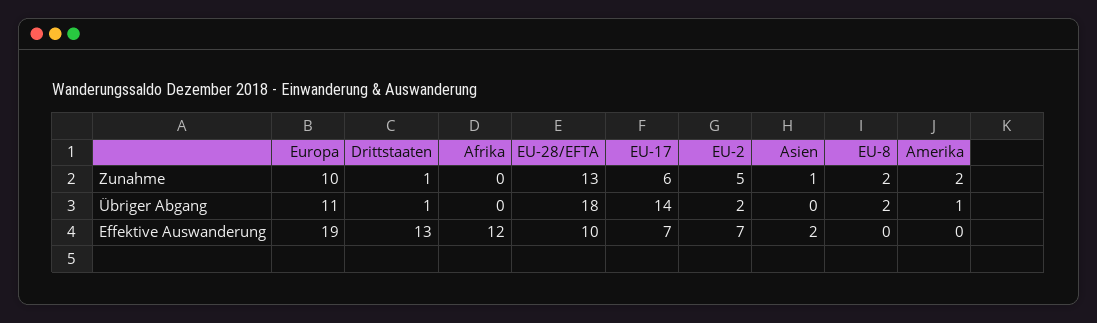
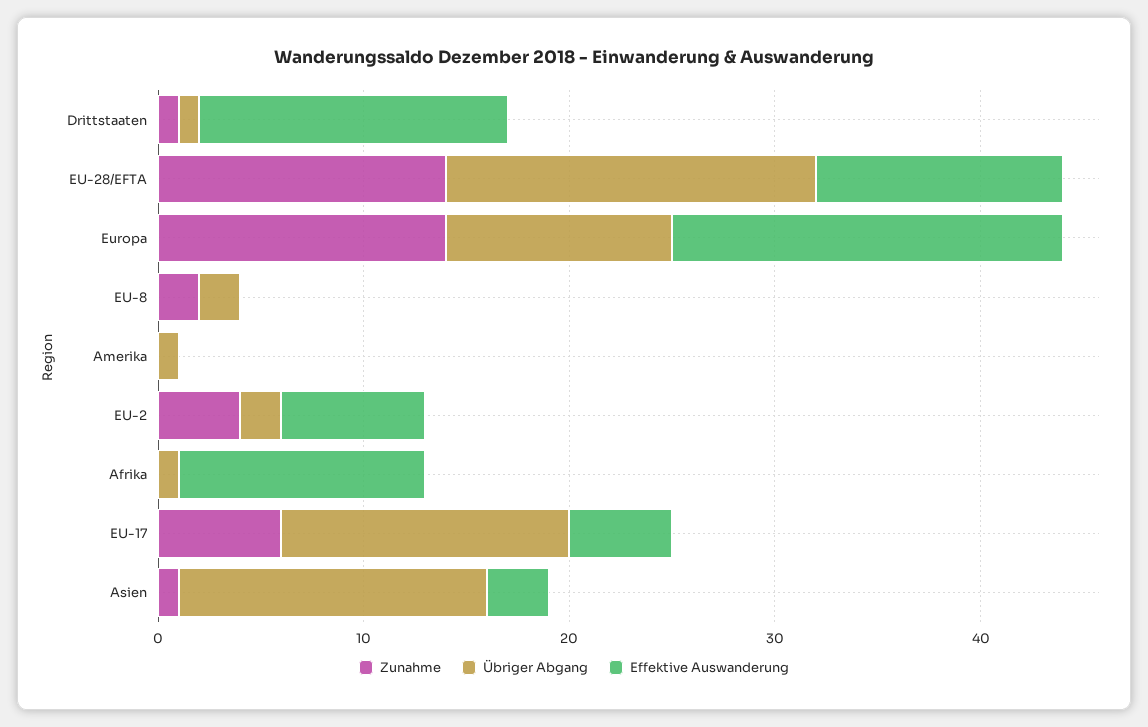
Zunahme, Europa: 10 -> 14
Zunahme, EU-28/EFTA: 13 -> 14
Zunahme, EU-2: 5 -> 4
Zunahme, Amerika: 2 -> 0
Übriger Abgang, Afrika: 0 -> 1
Übriger Abgang, Asien: 0 -> 15
Effektive Auswanderung, Drittstaaten: 13 -> 15
Effektive Auswanderung, EU-28/EFTA: 10 -> 12
Effektive Auswanderung, EU-17: 7 -> 5
Effektive Auswanderung, Asien: 2 -> 3

